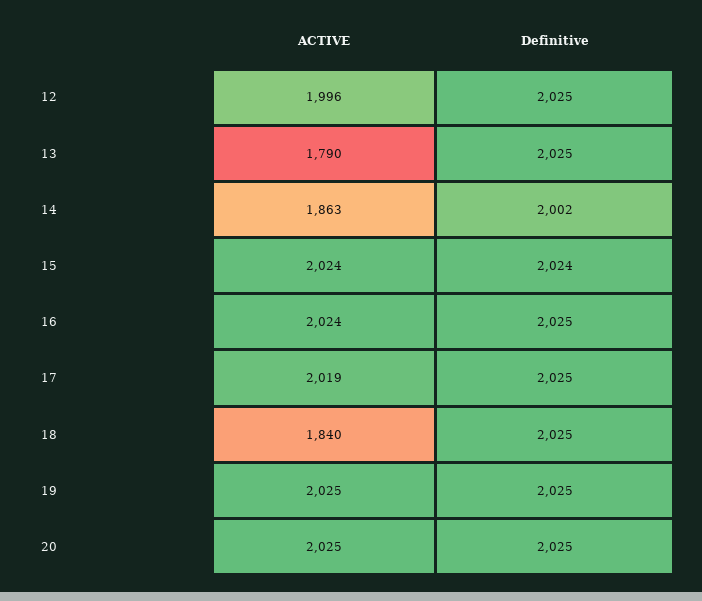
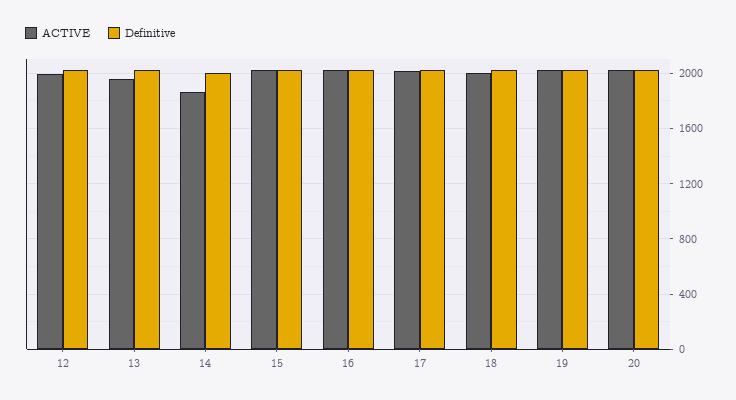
ACTIVE, 13: 1790 -> 1950
ACTIVE, 18: 1840 -> 2000

